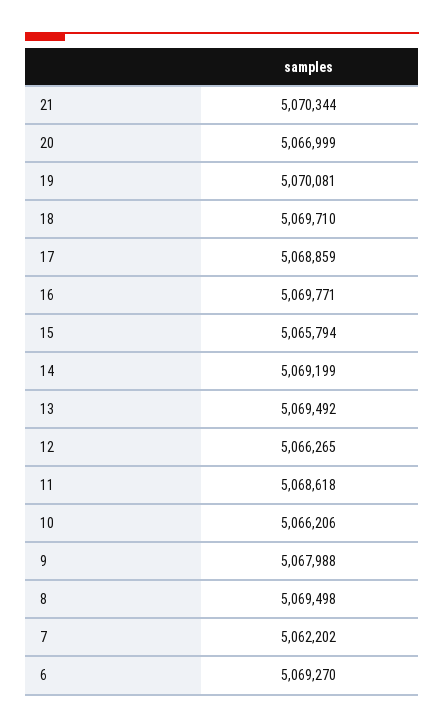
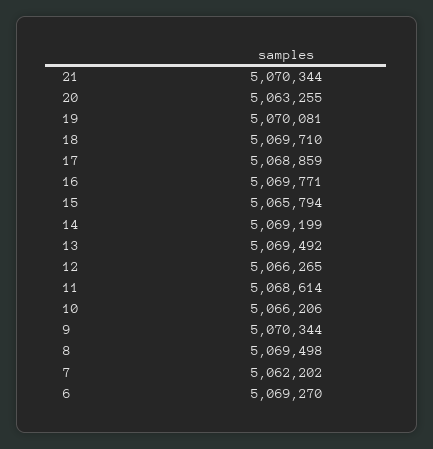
20: 5066999 -> 5063255
11: 5068618 -> 5068614
9: 5067988 -> 5070344

